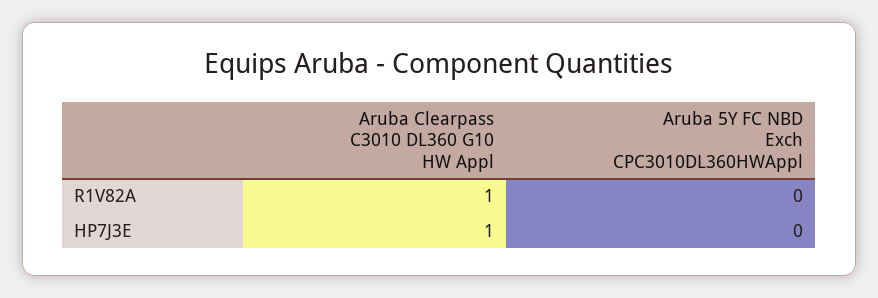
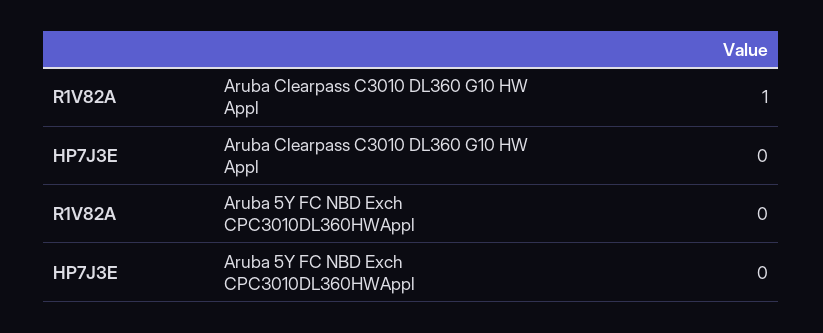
Aruba Clearpass C3010 DL360 G10 HW Appl, HP7J3E: 1 -> 0

